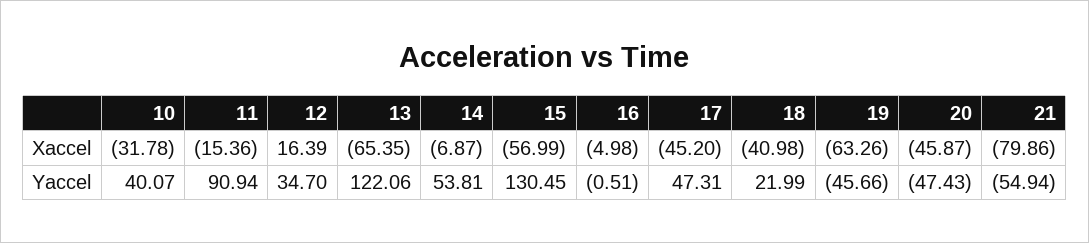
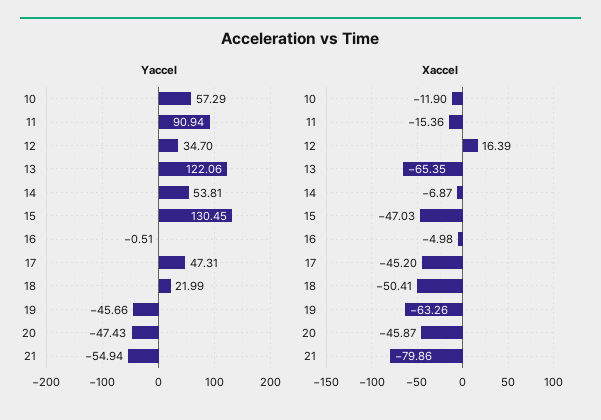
Xaccel, 10: -31.78 -> -11.9
Xaccel, 15: -56.99 -> -47.03
Xaccel, 18: -40.98 -> -50.41
Yaccel, 10: 40.07 -> 57.29

